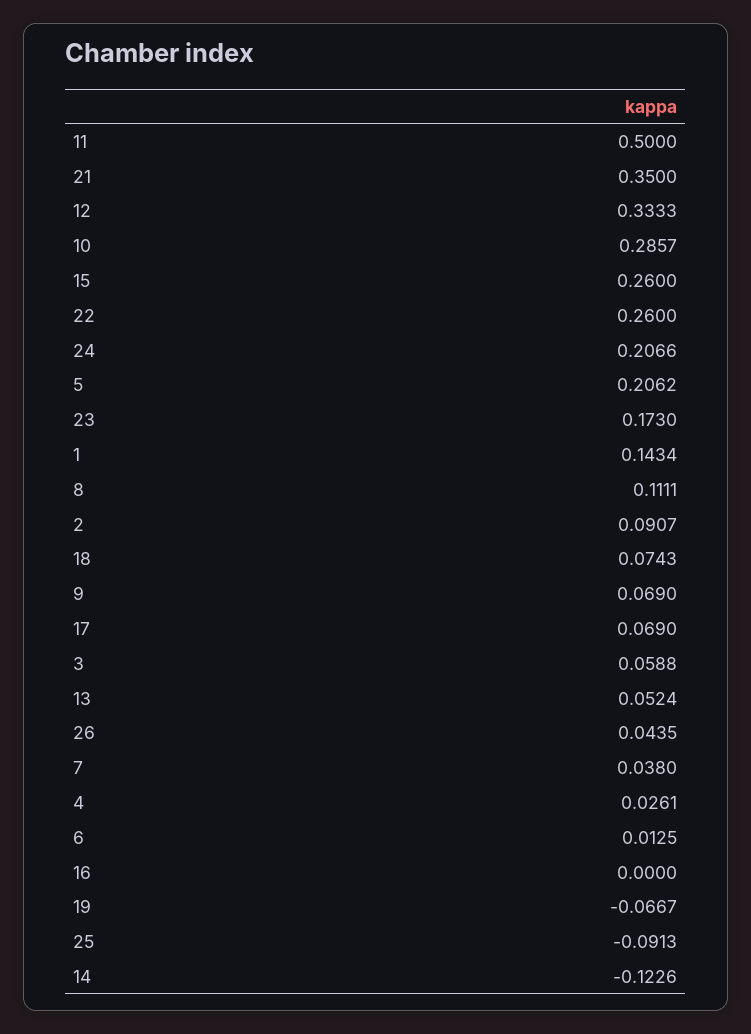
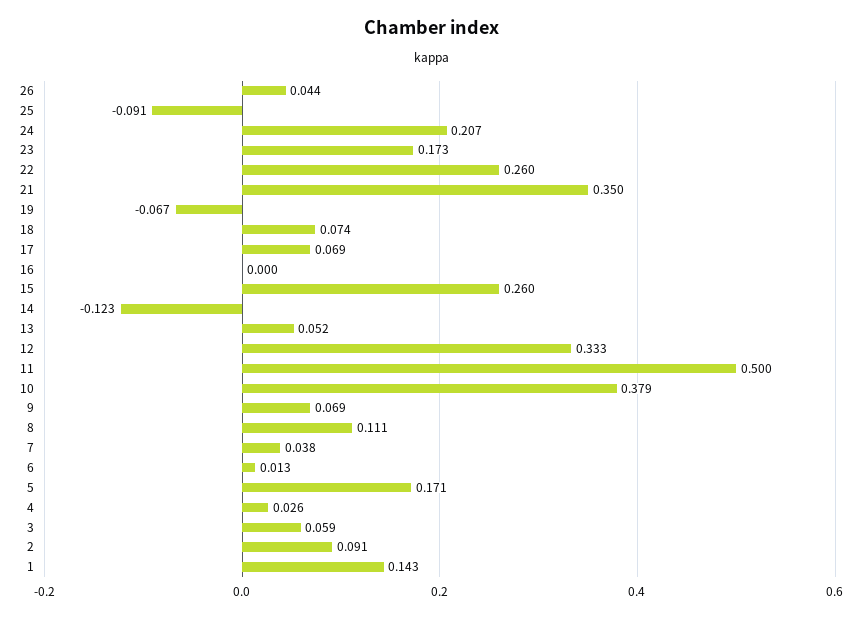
10: 0.2857 -> 0.379
5: 0.2062 -> 0.171

